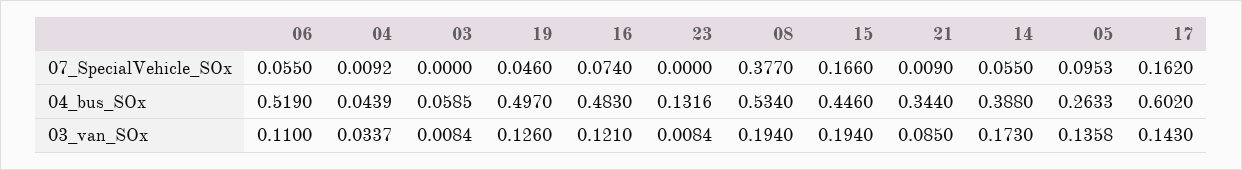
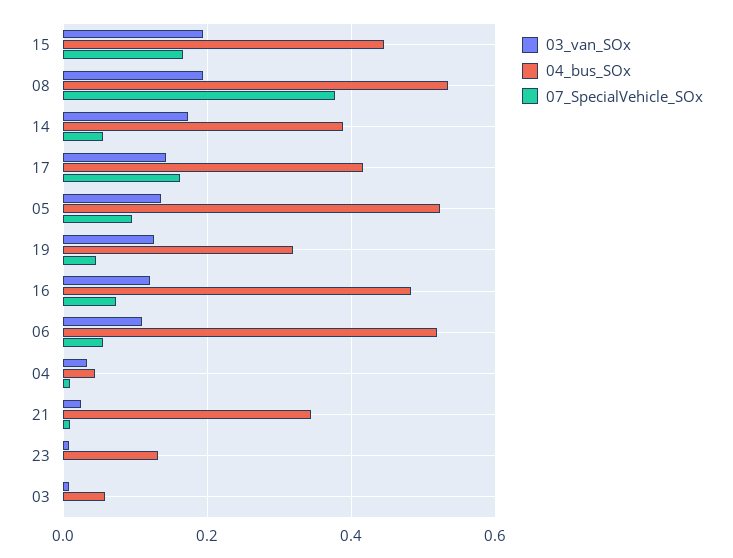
04_bus_SOx, 19: 0.497 -> 0.32
04_bus_SOx, 05: 0.2633 -> 0.52
04_bus_SOx, 17: 0.602 -> 0.42
03_van_SOx, 21: 0.085 -> 0.02

